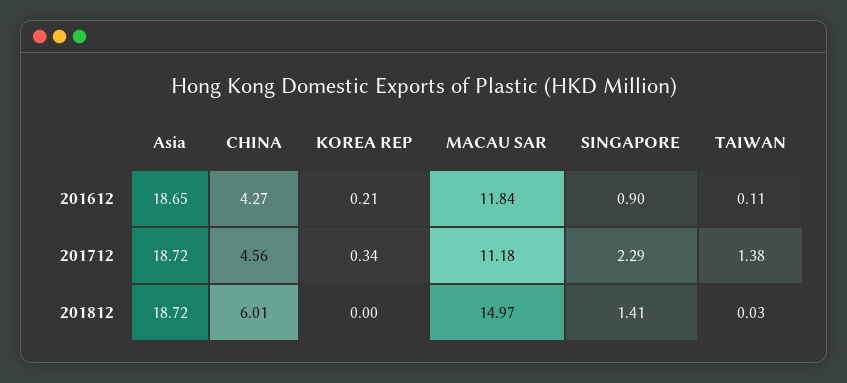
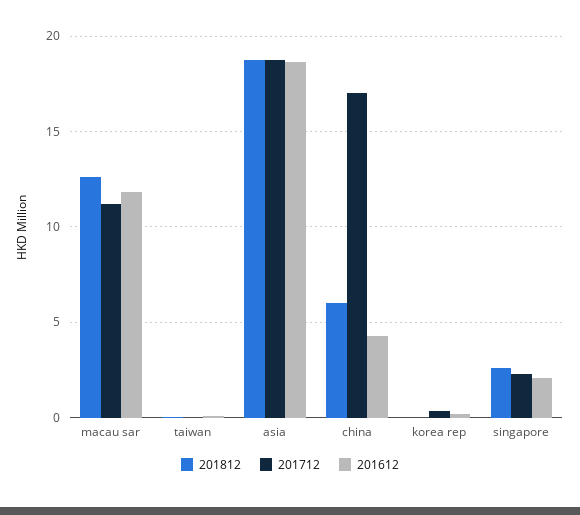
201612, SINGAPORE: 0.9 -> 2
201712, CHINA: 4.56 -> 17
201712, TAIWAN: 1.38 -> 0
201812, MACAU SAR: 14.97 -> 12.5
201812, SINGAPORE: 1.41 -> 2.5

